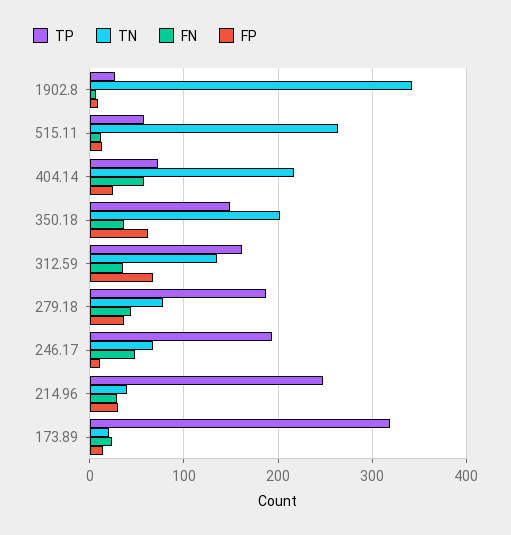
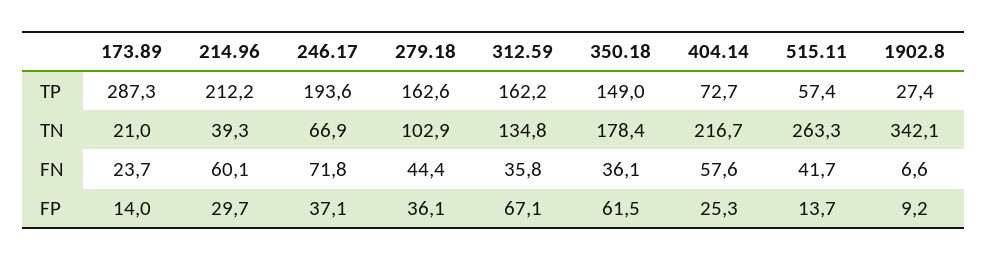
FN, 515.11: 10 -> 41.7
TN, 350.18: 200 -> 178.4
TP, 279.18: 190 -> 162.6
TN, 279.18: 80 -> 102.9
FN, 246.17: 50 -> 71.8
FP, 246.17: 10 -> 37.1
TP, 214.96: 250 -> 212.2
FN, 214.96: 30 -> 60.1
TP, 173.89: 320 -> 287.3

